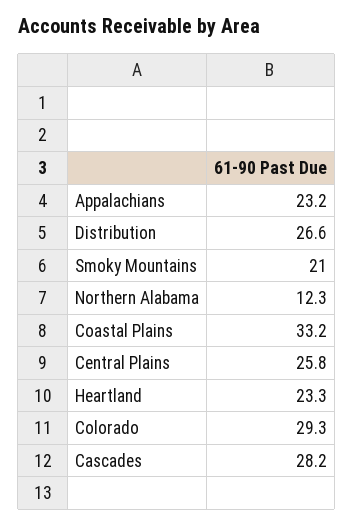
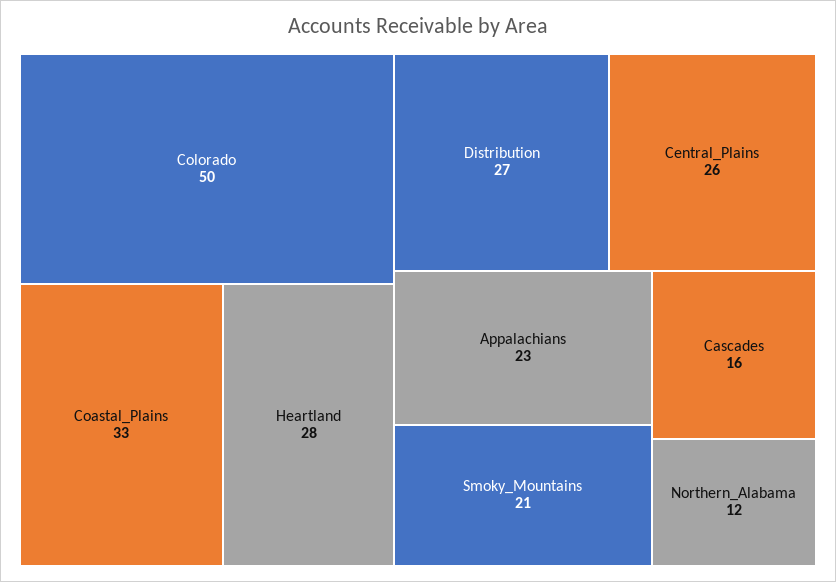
Heartland: 23.3 -> 28
Colorado: 29.3 -> 50
Cascades: 28.2 -> 16

